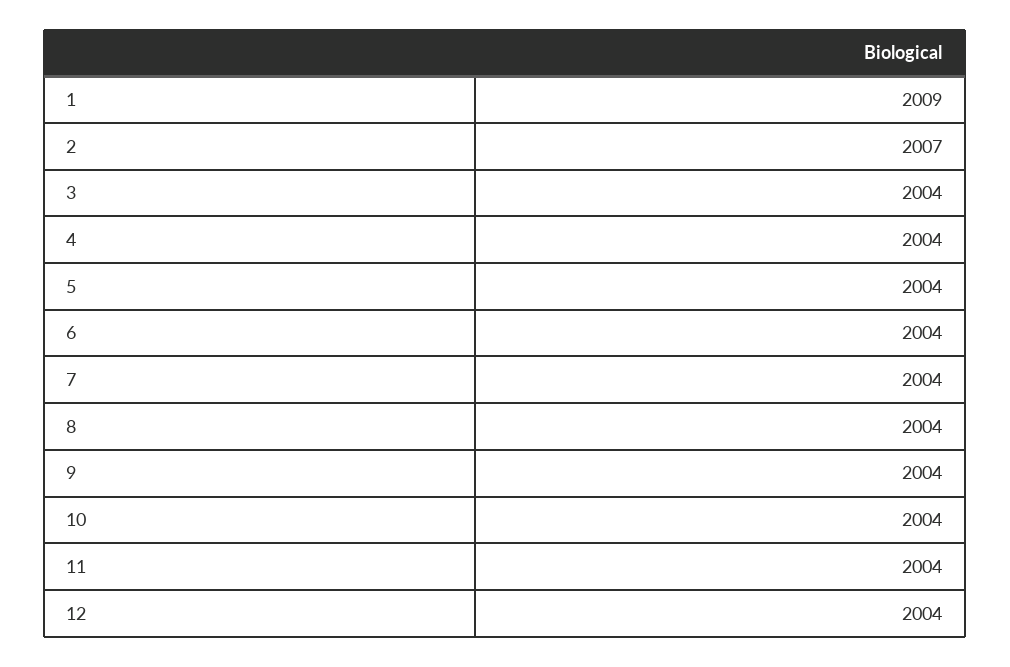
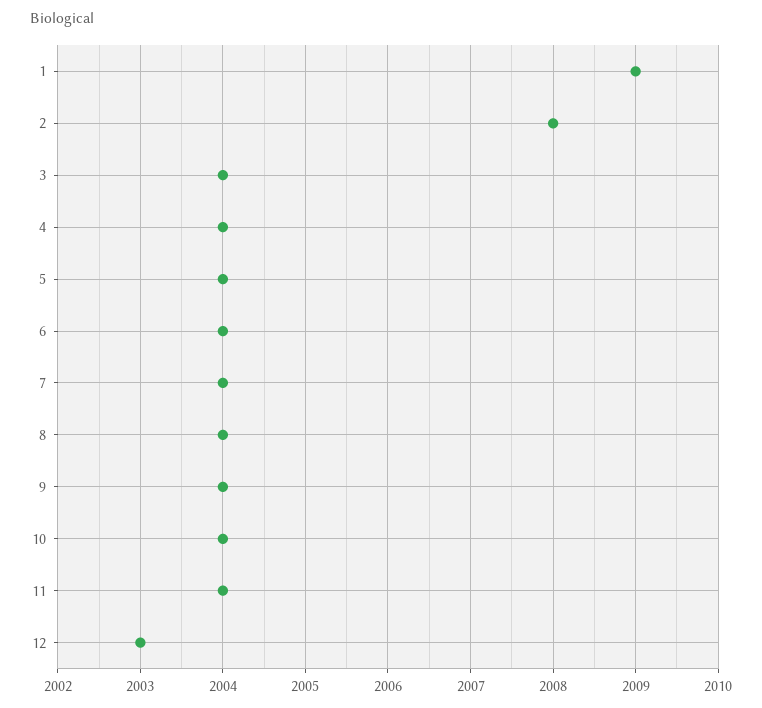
2: 2007 -> 2008
12: 2004 -> 2003

